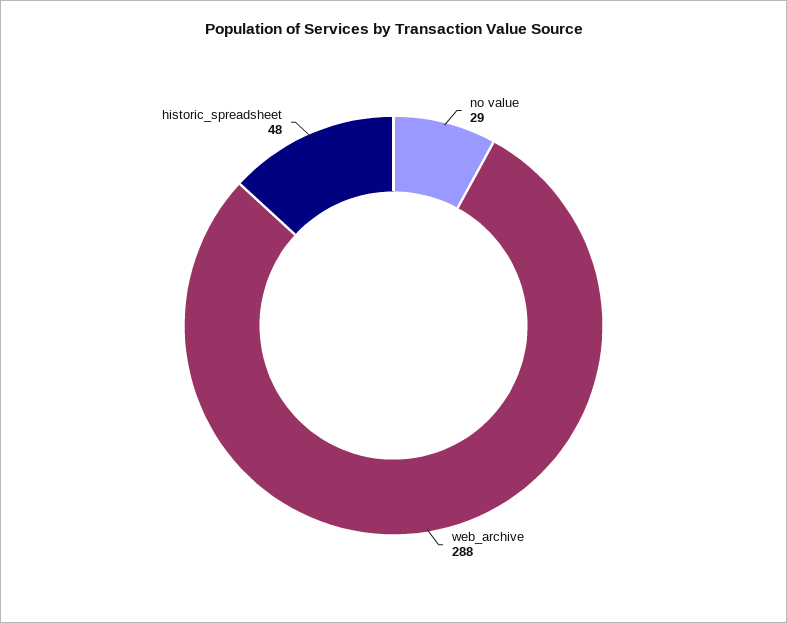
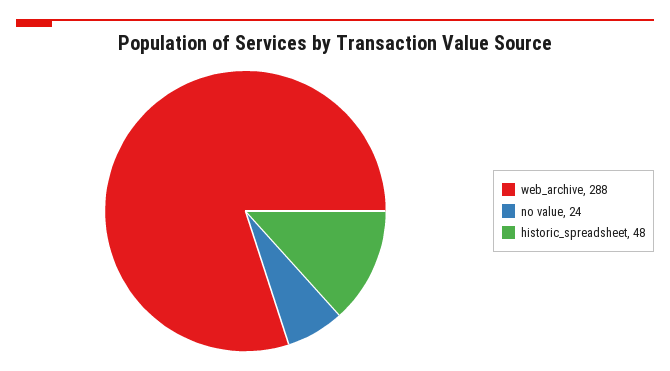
no value: 29 -> 24

